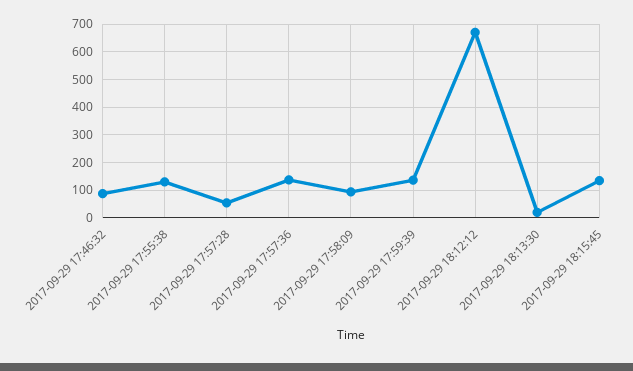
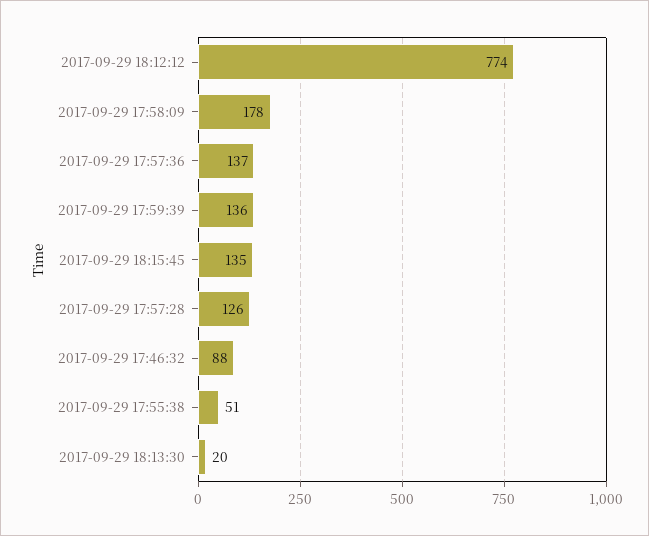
2017-09-29 17:55:38: 125 -> 51
2017-09-29 17:57:28: 50 -> 126
2017-09-29 17:58:09: 100 -> 178
2017-09-29 18:12:12: 675 -> 774

